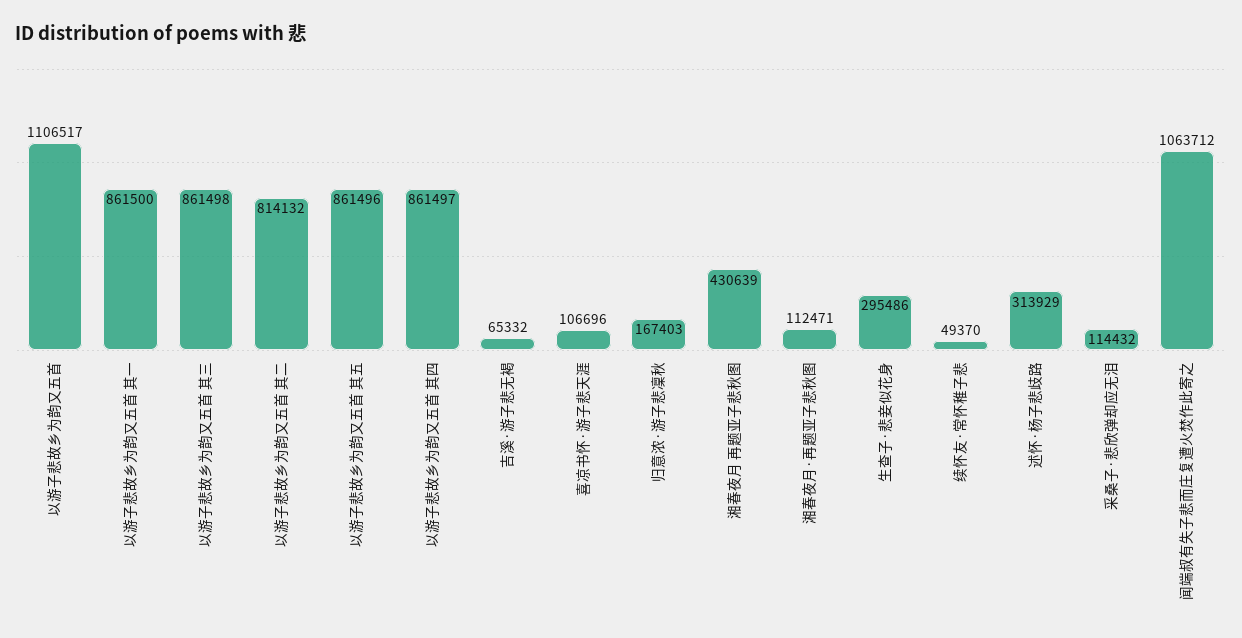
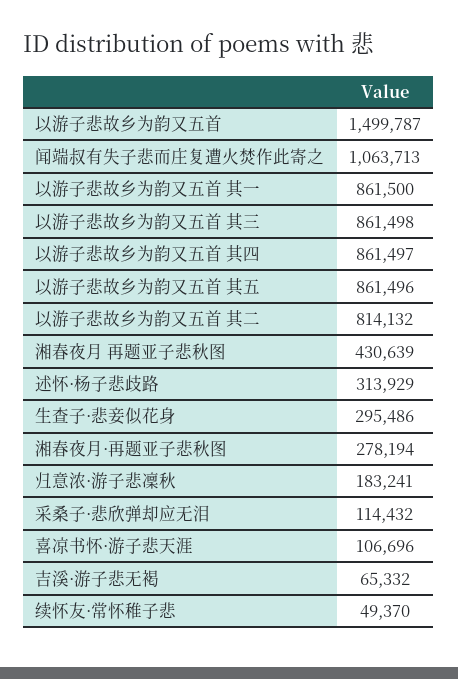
以游子悲故乡为韵又五首: 1106517 -> 1499787
归意浓·游子悲凜秋: 167403 -> 183241
湘春夜月·再题亚子悲秋图: 112471 -> 278194
闻端叔有失子悲而庄复遭火焚作此寄之: 1063712 -> 1063713

